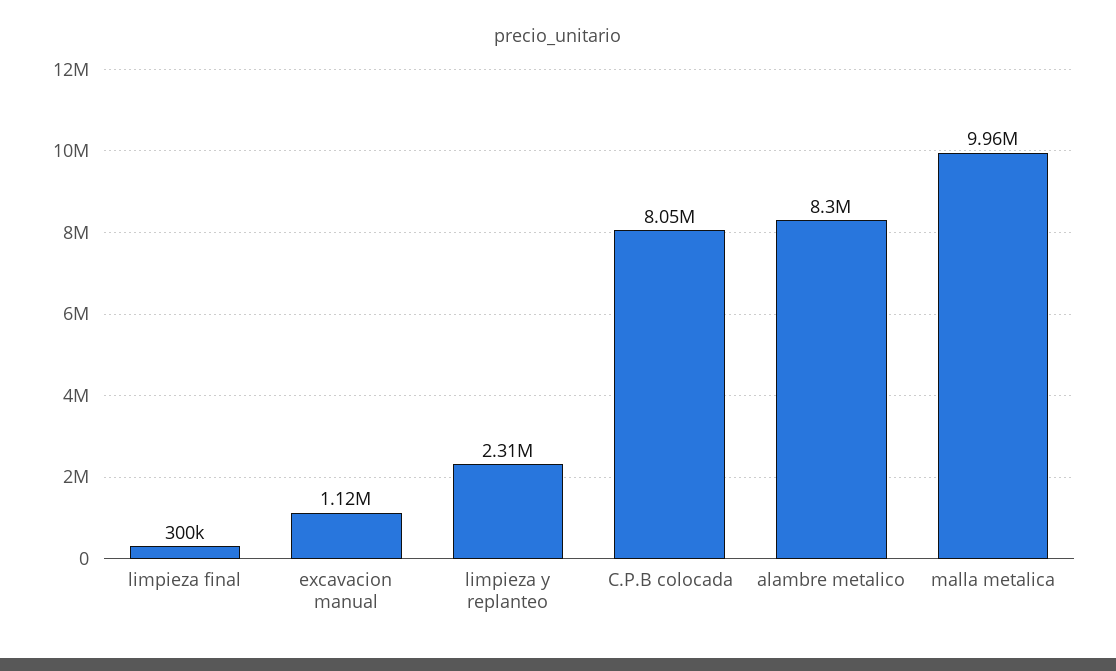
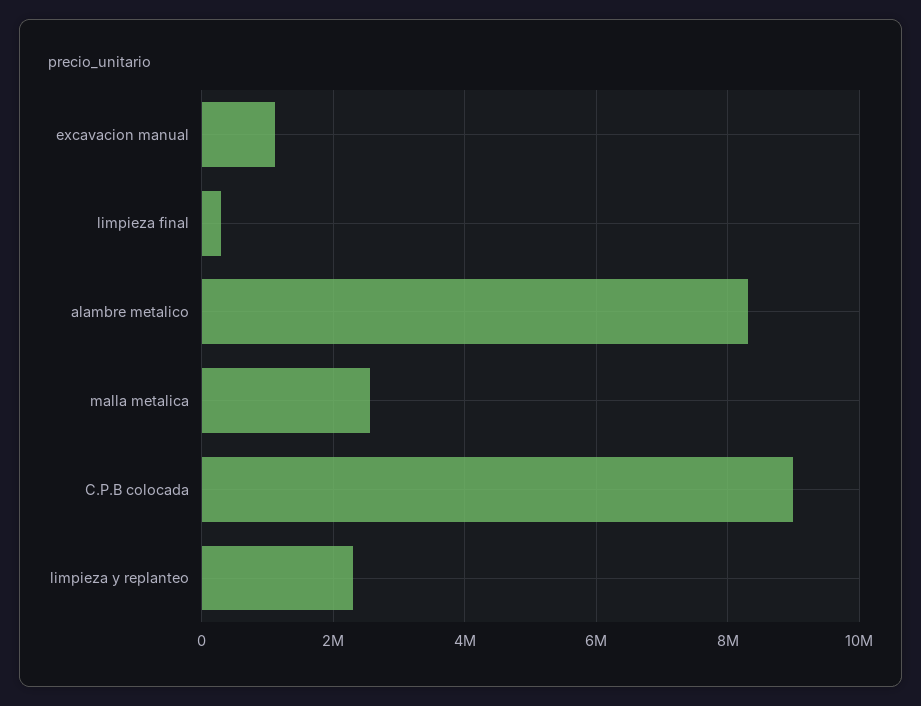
C.P.B colocada: 8050000 -> 9000000
malla metalica: 9960000 -> 2600000

